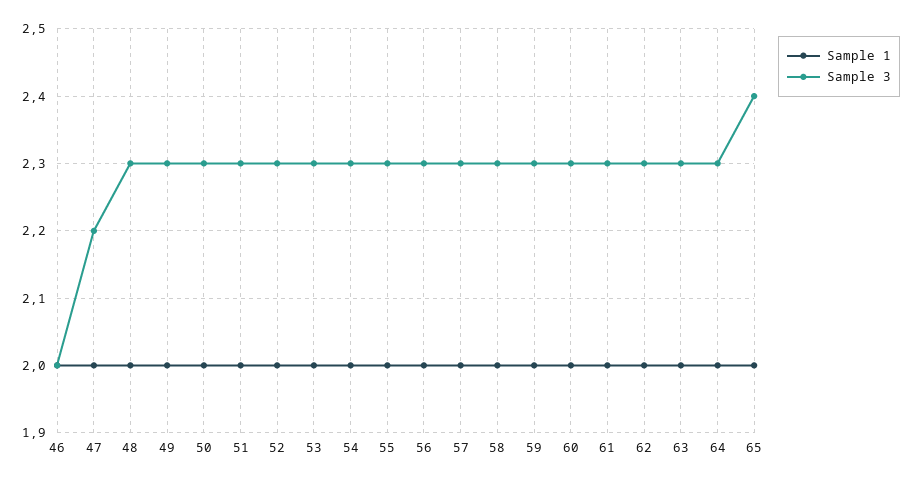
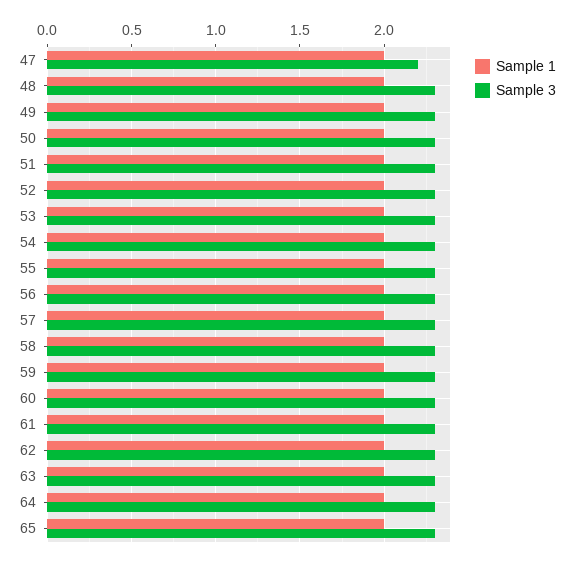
Sample 1, 46: 2 -> none
Sample 3, 46: 2 -> none
Sample 3, 65: 2.4 -> 2.3

